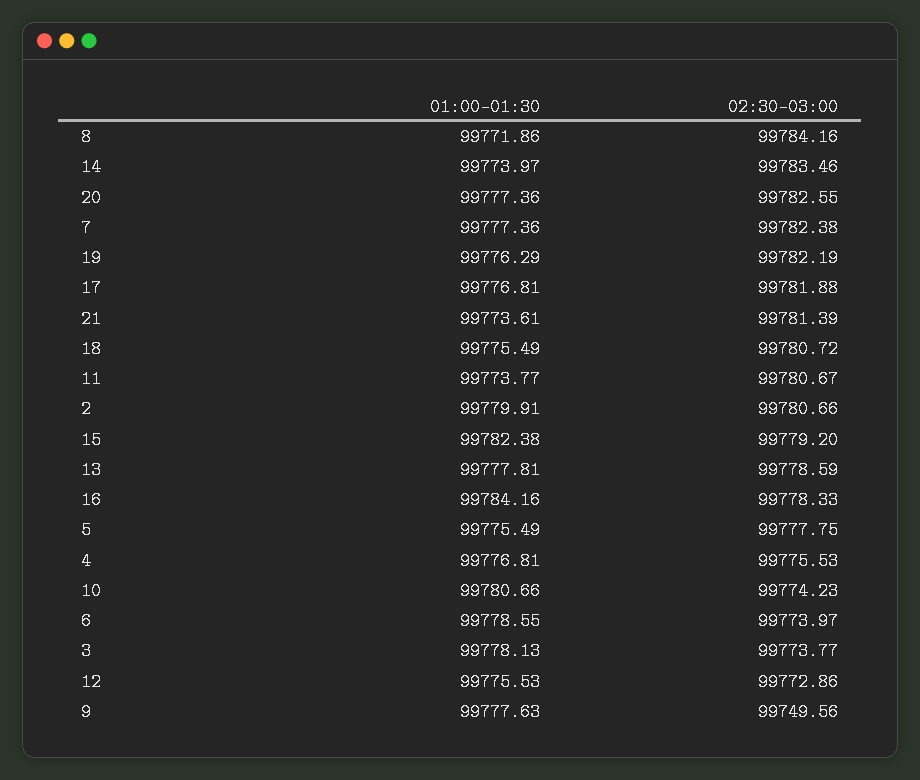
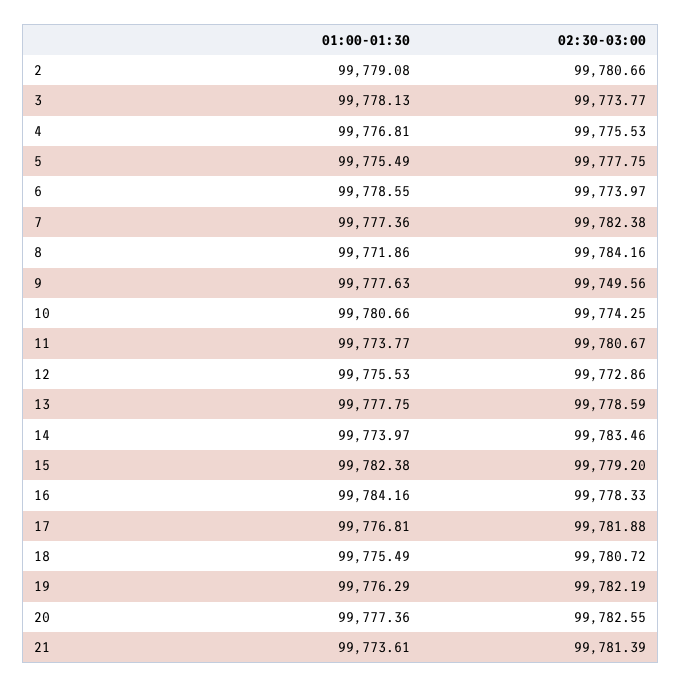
01:00-01:30, 2: 99779.91 -> 99779.08
01:00-01:30, 13: 99777.81 -> 99777.75
02:30-03:00, 10: 99774.23 -> 99774.25

